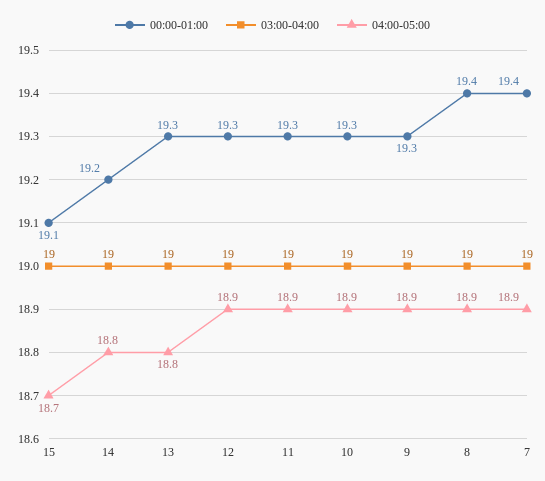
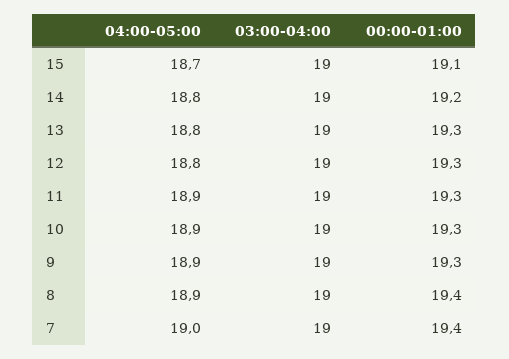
04:00-05:00, 12: 18.9 -> 18.8
04:00-05:00, 7: 18.9 -> 19

